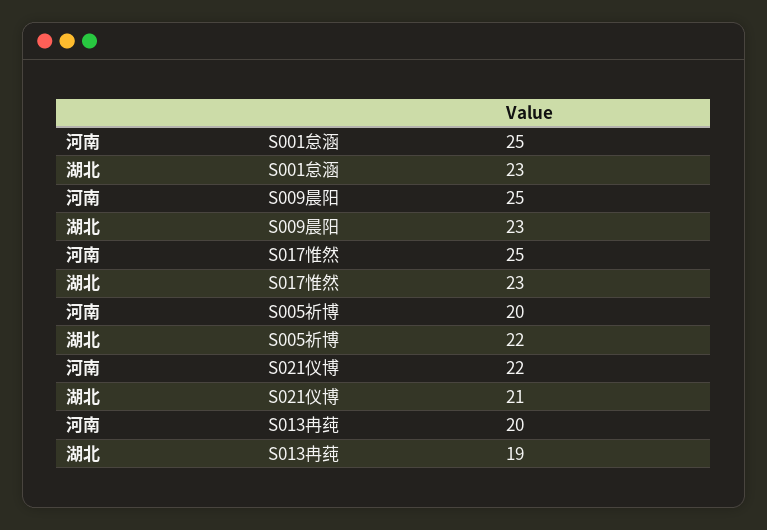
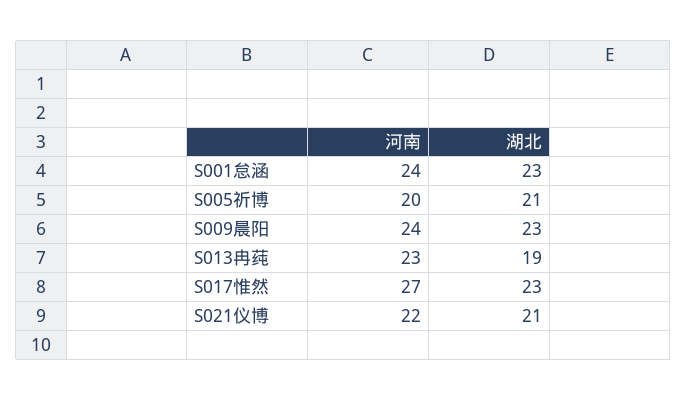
河南, S001怠涵: 25 -> 24
河南, S009晨阳: 25 -> 24
河南, S017惟然: 25 -> 27
湖北, S005祈博: 22 -> 21
河南, S013冉莼: 20 -> 23

